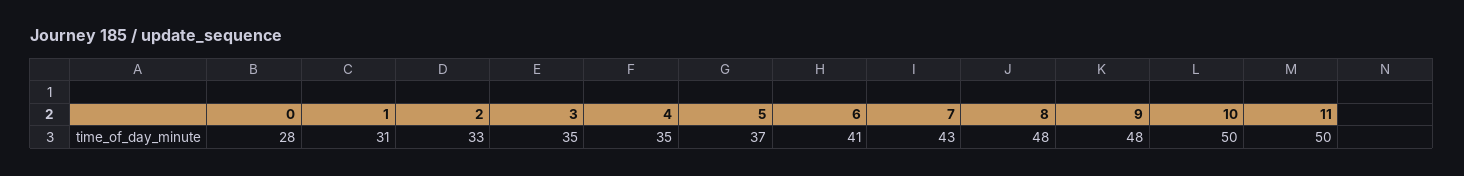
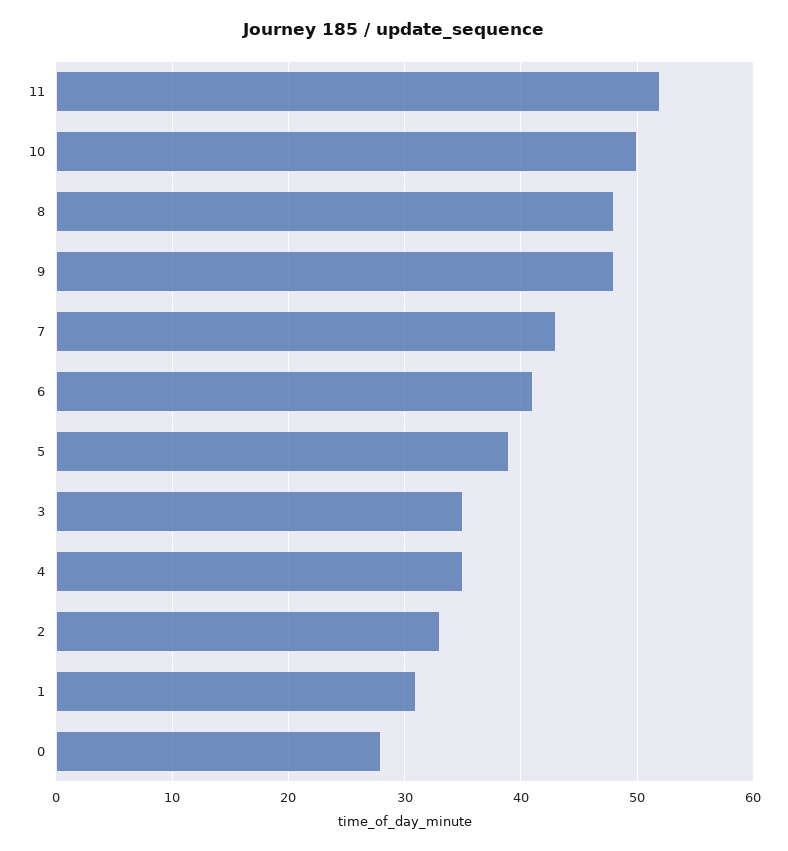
5: 37 -> 39
11: 50 -> 52

